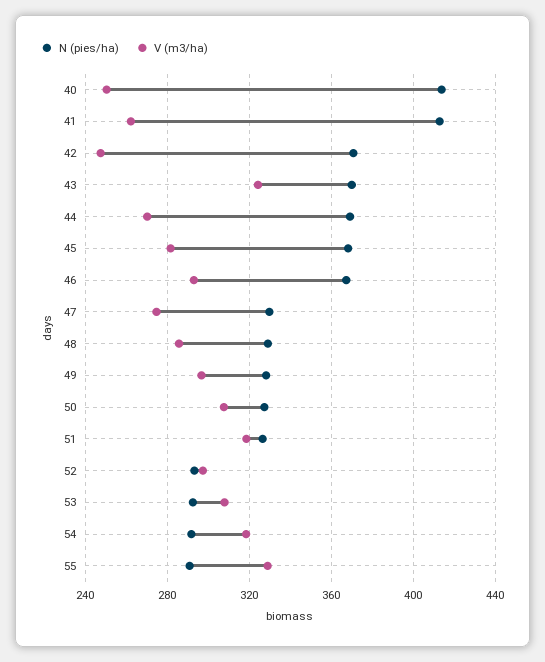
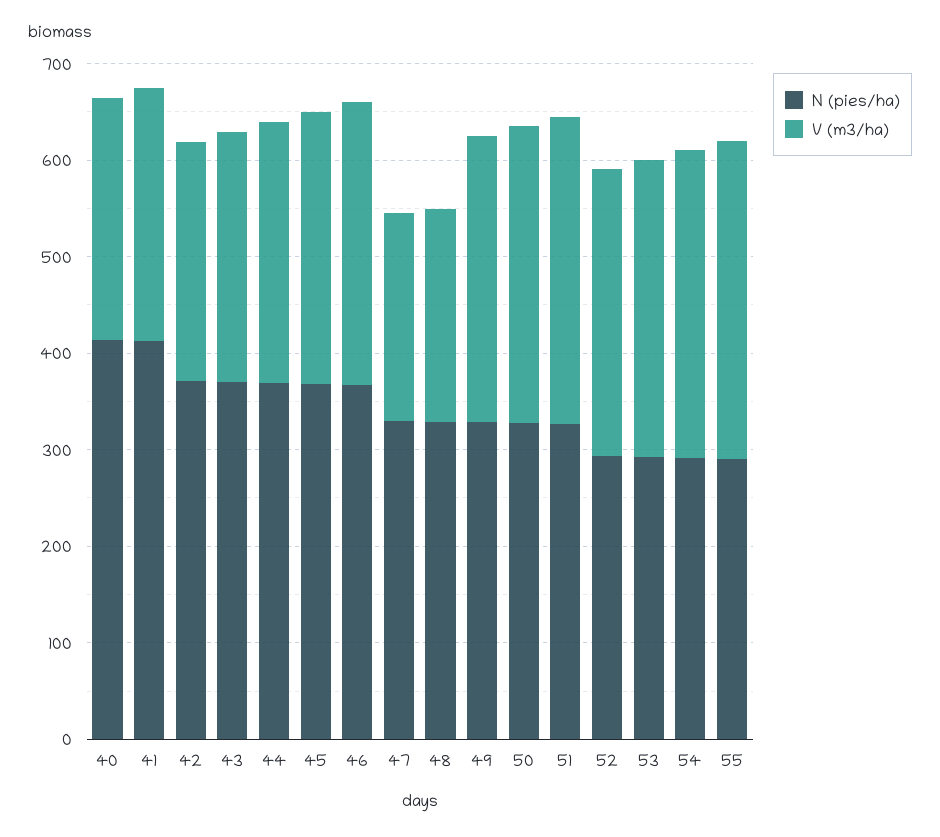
V (m3/ha), 43: 325 -> 260
V (m3/ha), 47: 275 -> 220
V (m3/ha), 48: 285 -> 220

